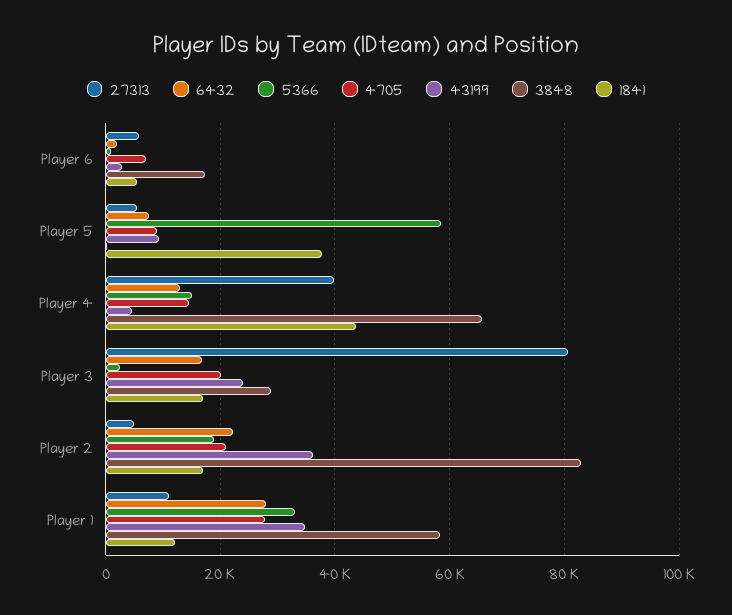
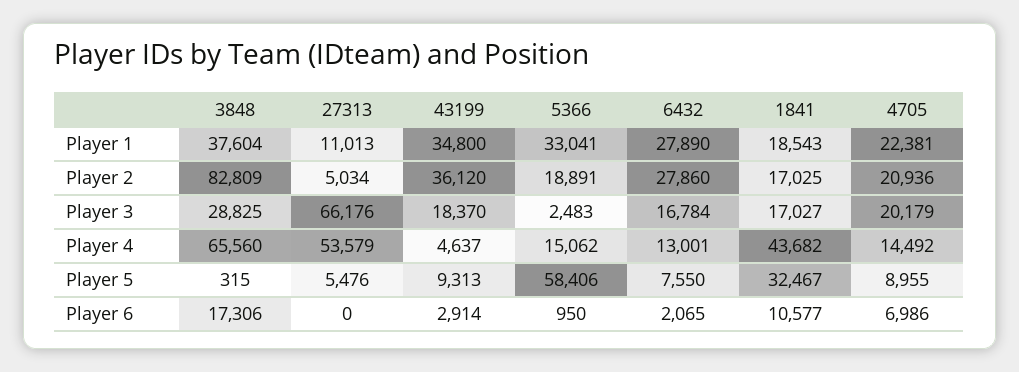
27313, Player 6: 6000 -> 0
1841, Player 6: 6000 -> 10577
1841, Player 5: 38000 -> 32467
27313, Player 4: 40000 -> 53579
27313, Player 3: 80000 -> 66176
43199, Player 3: 24000 -> 18370
6432, Player 2: 22000 -> 27860
4705, Player 1: 28000 -> 22381
3848, Player 1: 58000 -> 37604
1841, Player 1: 12000 -> 18543

